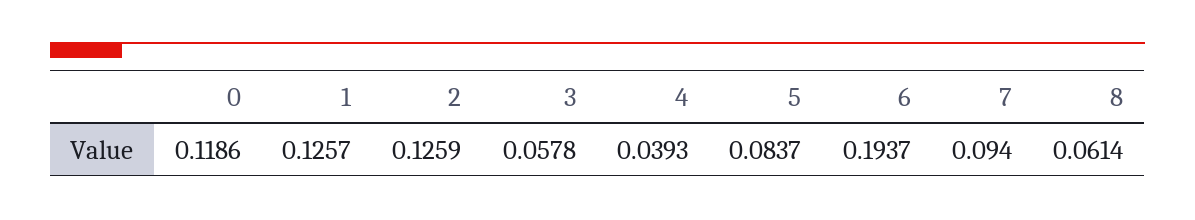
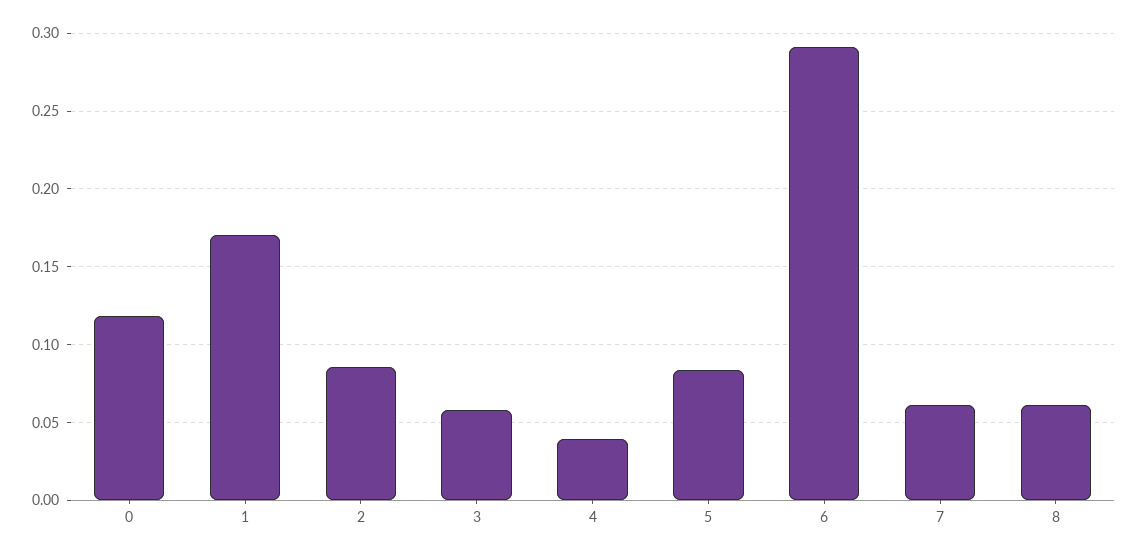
1: 0.1257 -> 0.17
2: 0.1259 -> 0.085
6: 0.1937 -> 0.29
7: 0.094 -> 0.06

